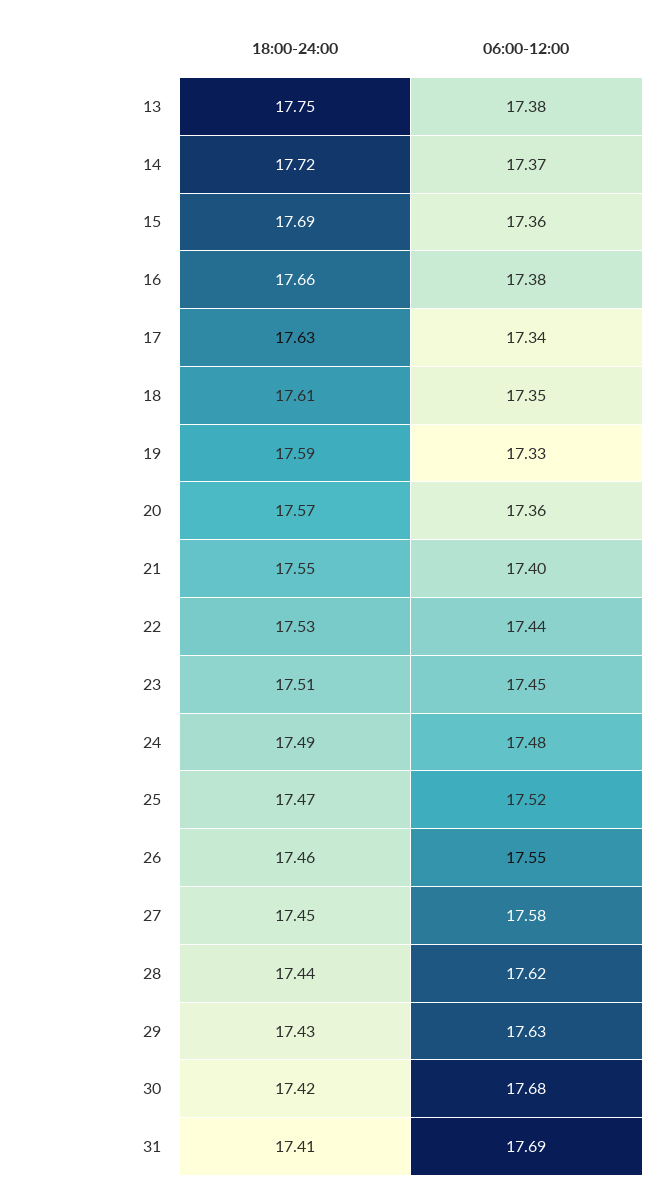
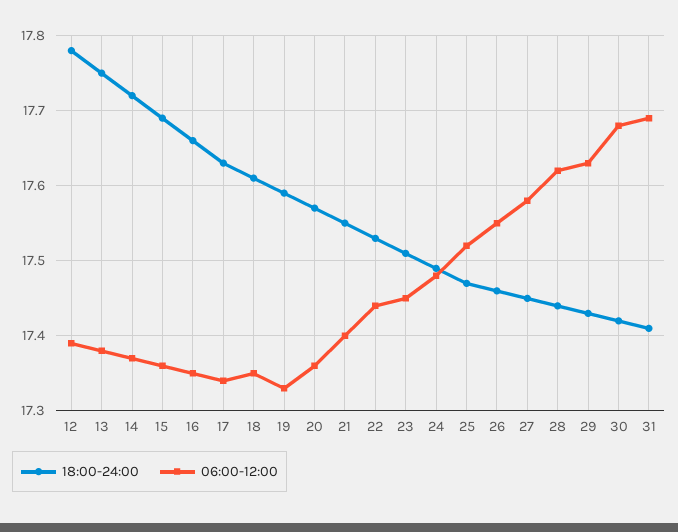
06:00-12:00, 16: 17.38 -> 17.35
18:00-24:00, 12: none -> 17.78
06:00-12:00, 12: none -> 17.39

